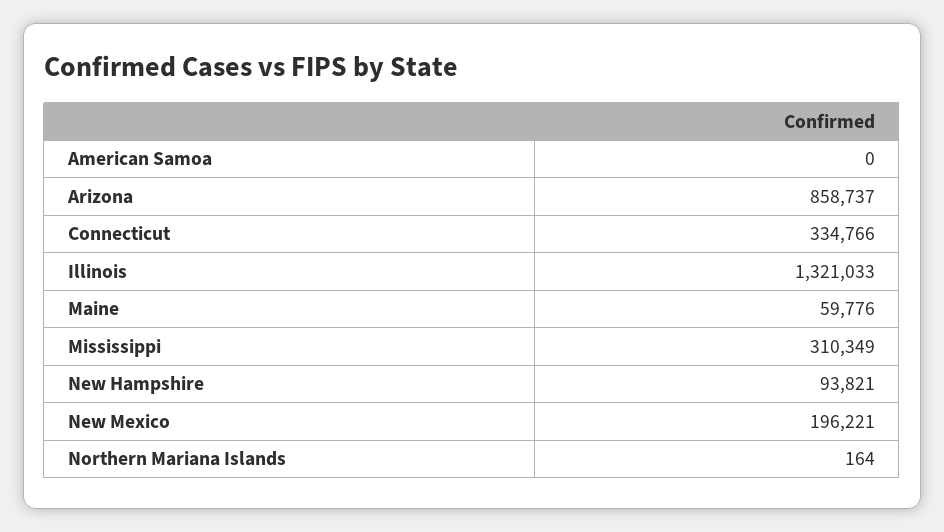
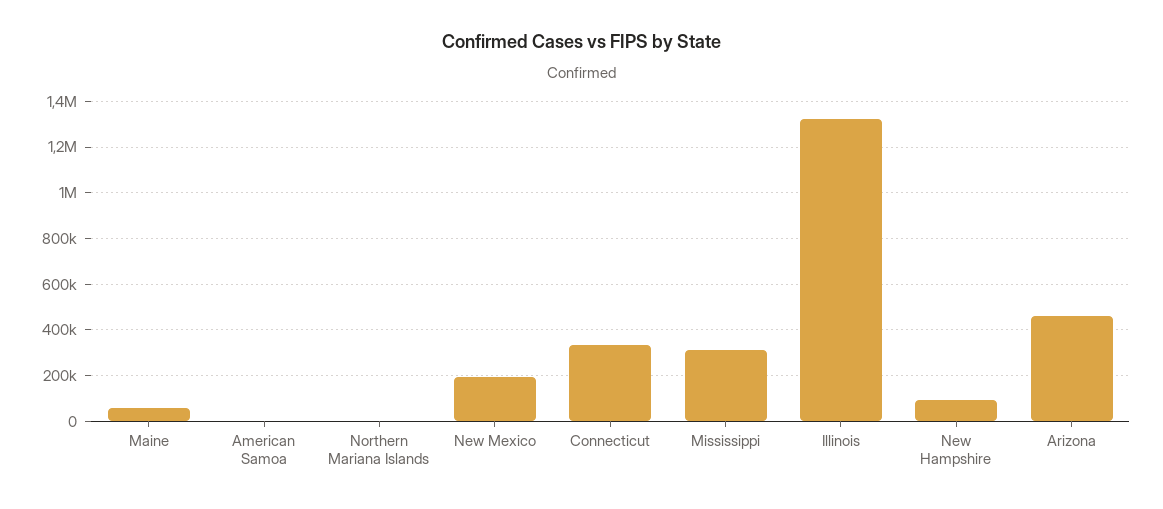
Arizona: 858737 -> 450000

